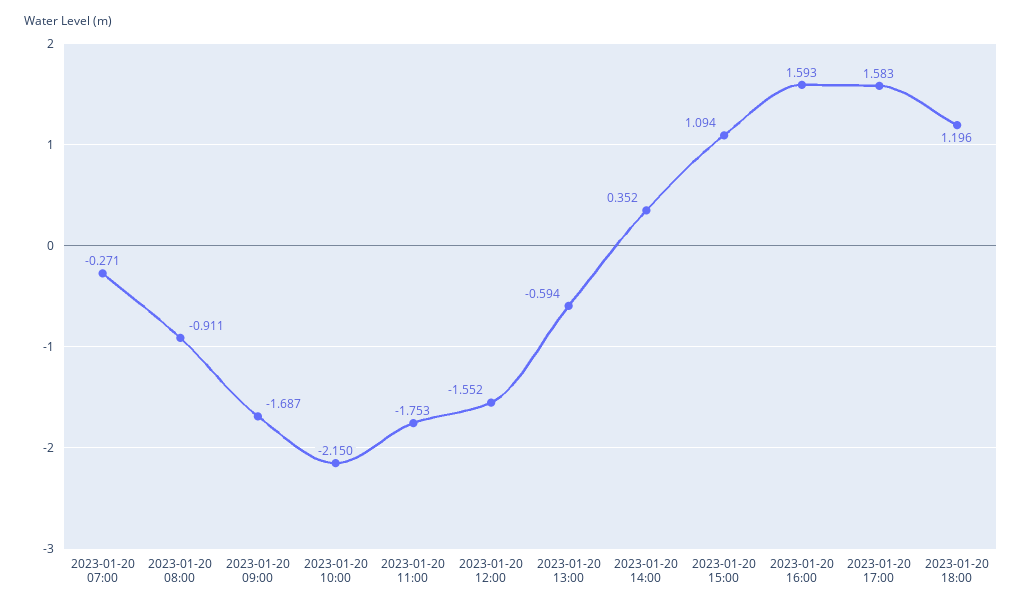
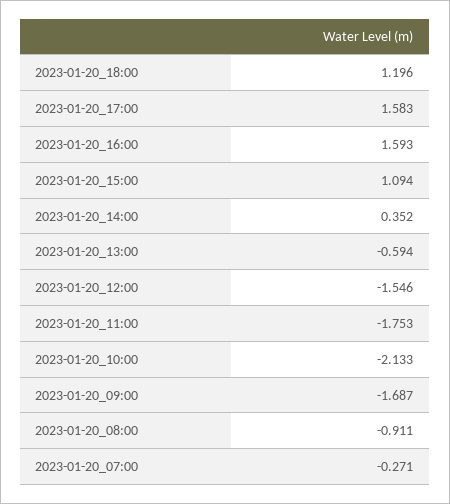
2023-01-20 10:00: -2.15 -> -2.133
2023-01-20 12:00: -1.552 -> -1.546

